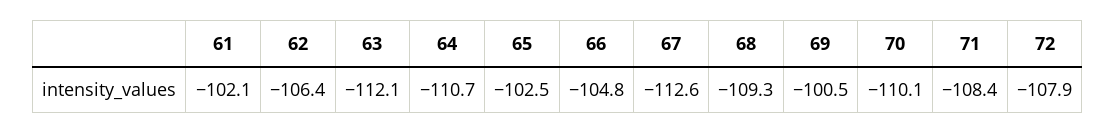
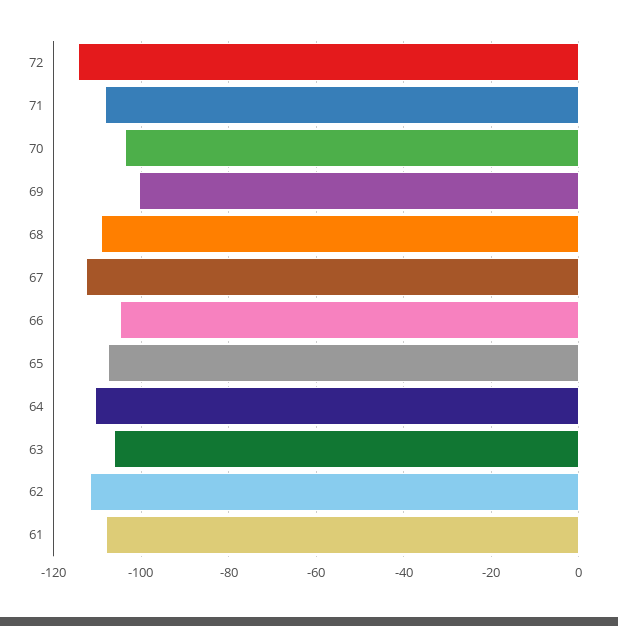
61: -102.1 -> -108
62: -106.4 -> -112
63: -112.1 -> -106
65: -102.5 -> -108
70: -110.1 -> -104
72: -107.9 -> -114

